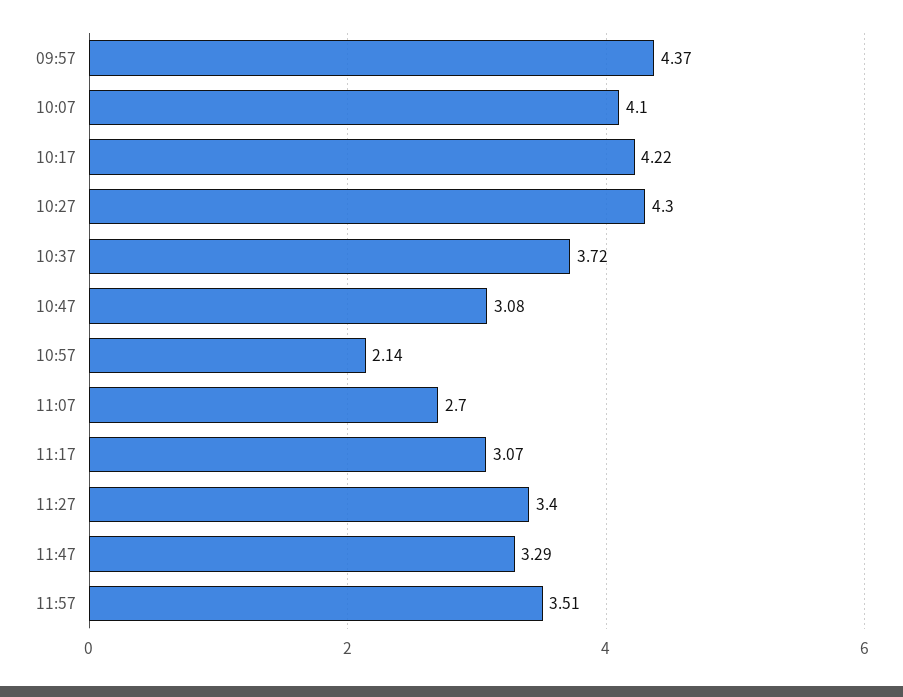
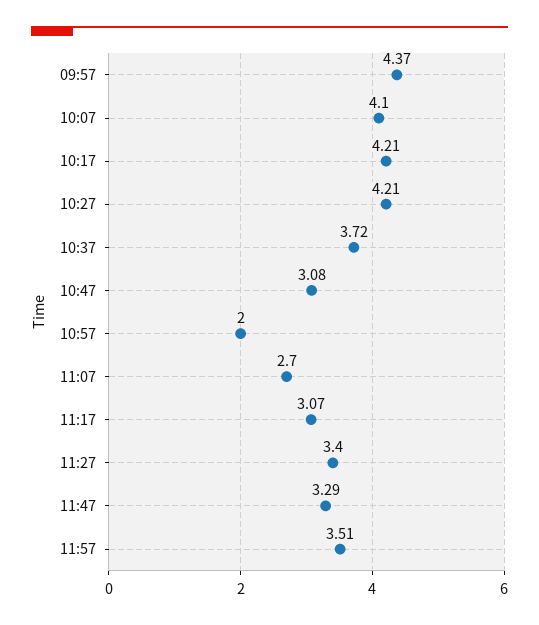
10:17: 4.22 -> 4.21
10:27: 4.3 -> 4.21
10:57: 2.14 -> 2

